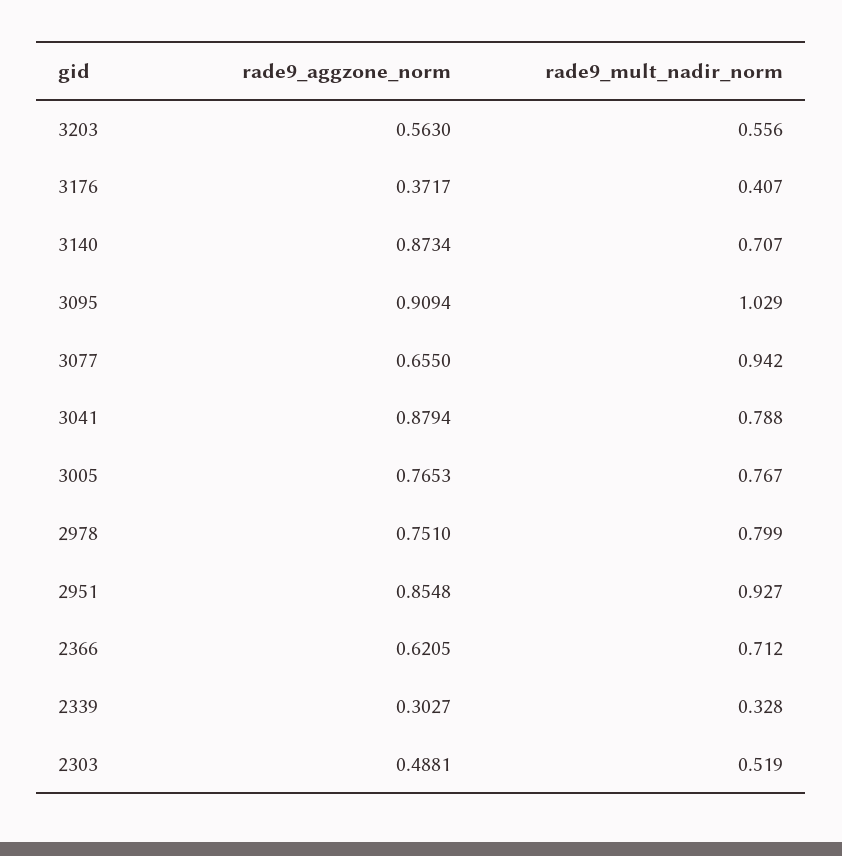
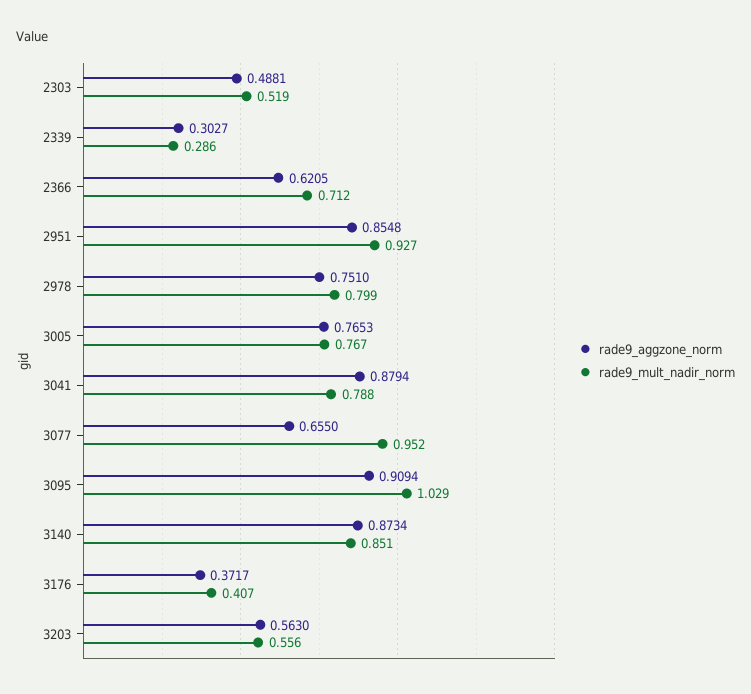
rade9_mult_nadir_norm, 3140: 0.707 -> 0.851
rade9_mult_nadir_norm, 3077: 0.942 -> 0.952
rade9_mult_nadir_norm, 2339: 0.328 -> 0.286

